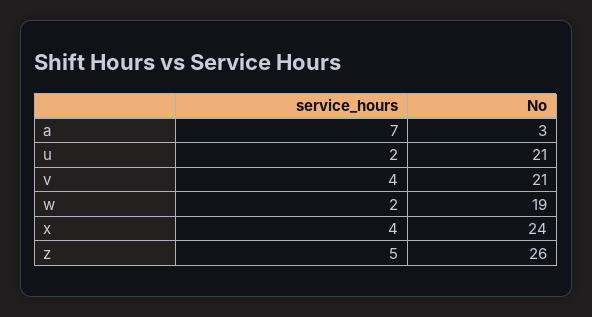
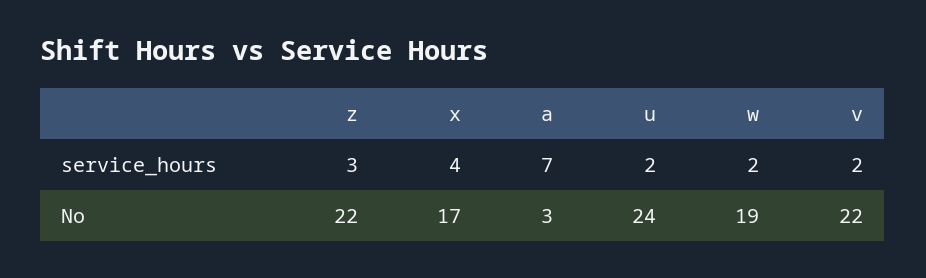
No, u: 21 -> 24
service_hours, v: 4 -> 2
No, v: 21 -> 22
No, x: 24 -> 17
service_hours, z: 5 -> 3
No, z: 26 -> 22

